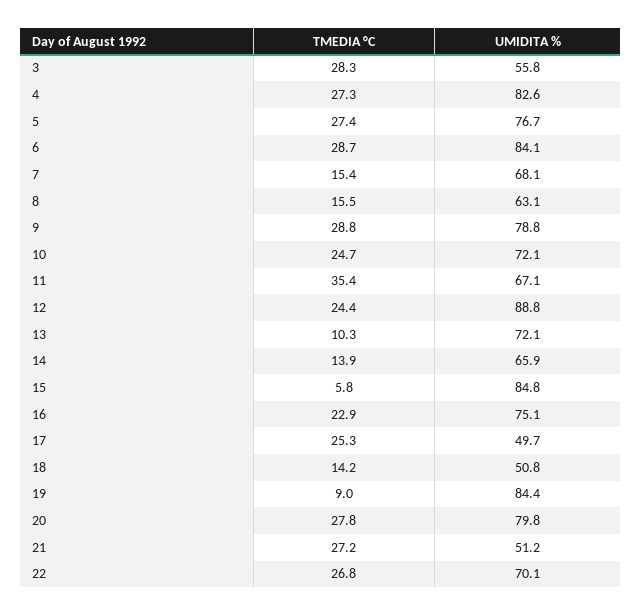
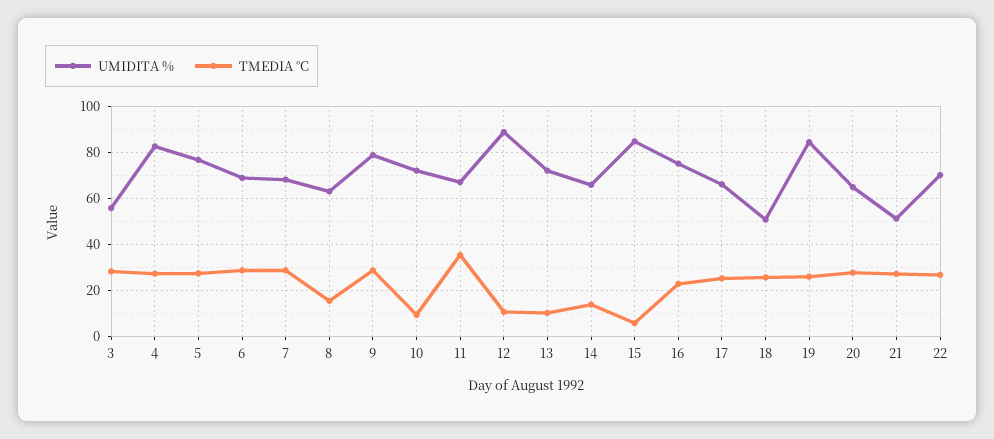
UMIDITA %, 6: 84.1 -> 70
TMEDIA °C, 7: 15.4 -> 30
TMEDIA °C, 10: 24.7 -> 10
TMEDIA °C, 12: 24.4 -> 10
UMIDITA %, 17: 49.7 -> 65
TMEDIA °C, 18: 14.2 -> 25
TMEDIA °C, 19: 9 -> 25
UMIDITA %, 20: 79.8 -> 65

